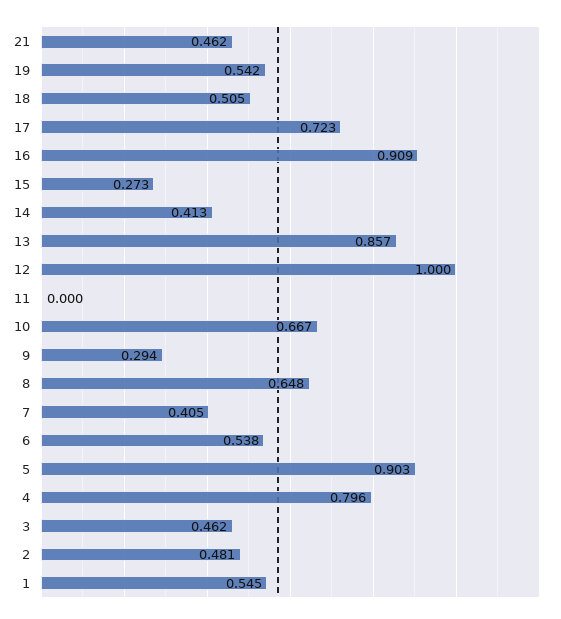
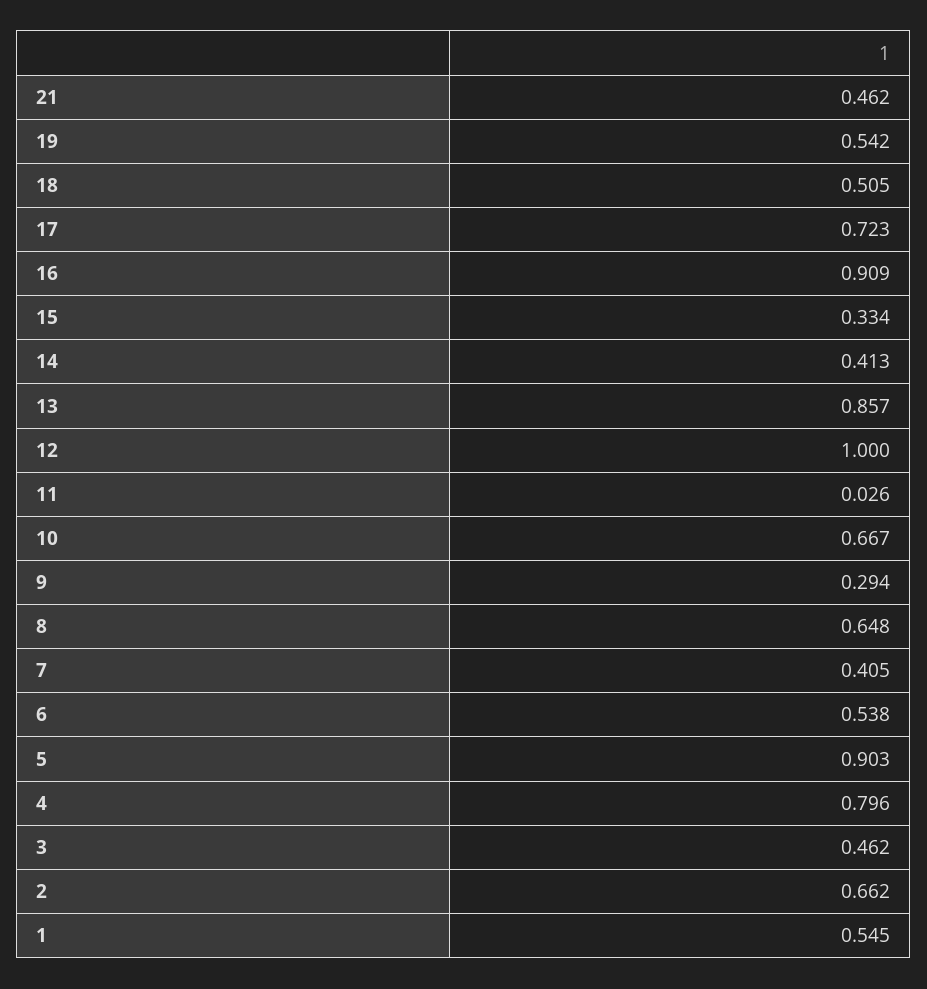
15: 0.273 -> 0.334
11: 0 -> 0.026
2: 0.481 -> 0.662

